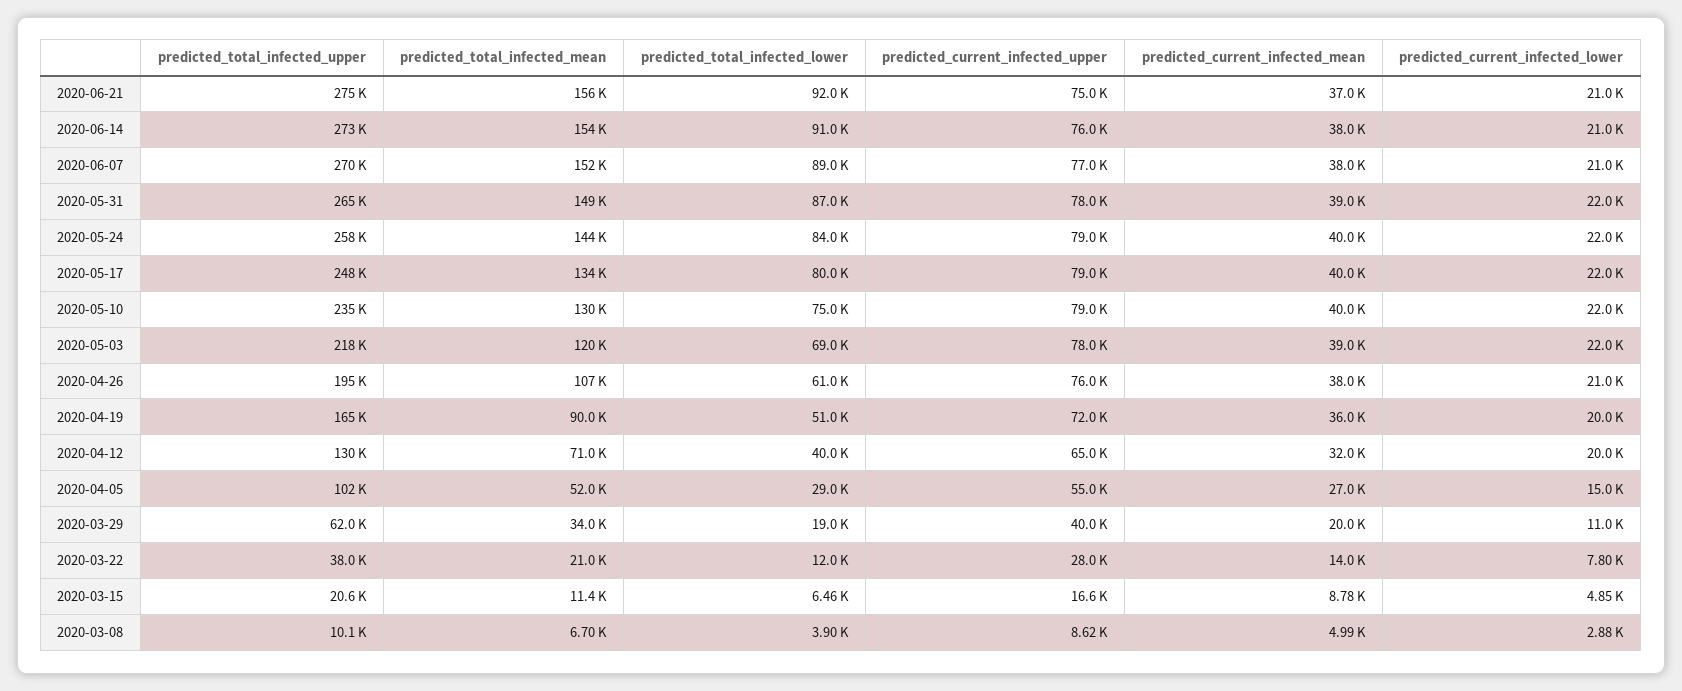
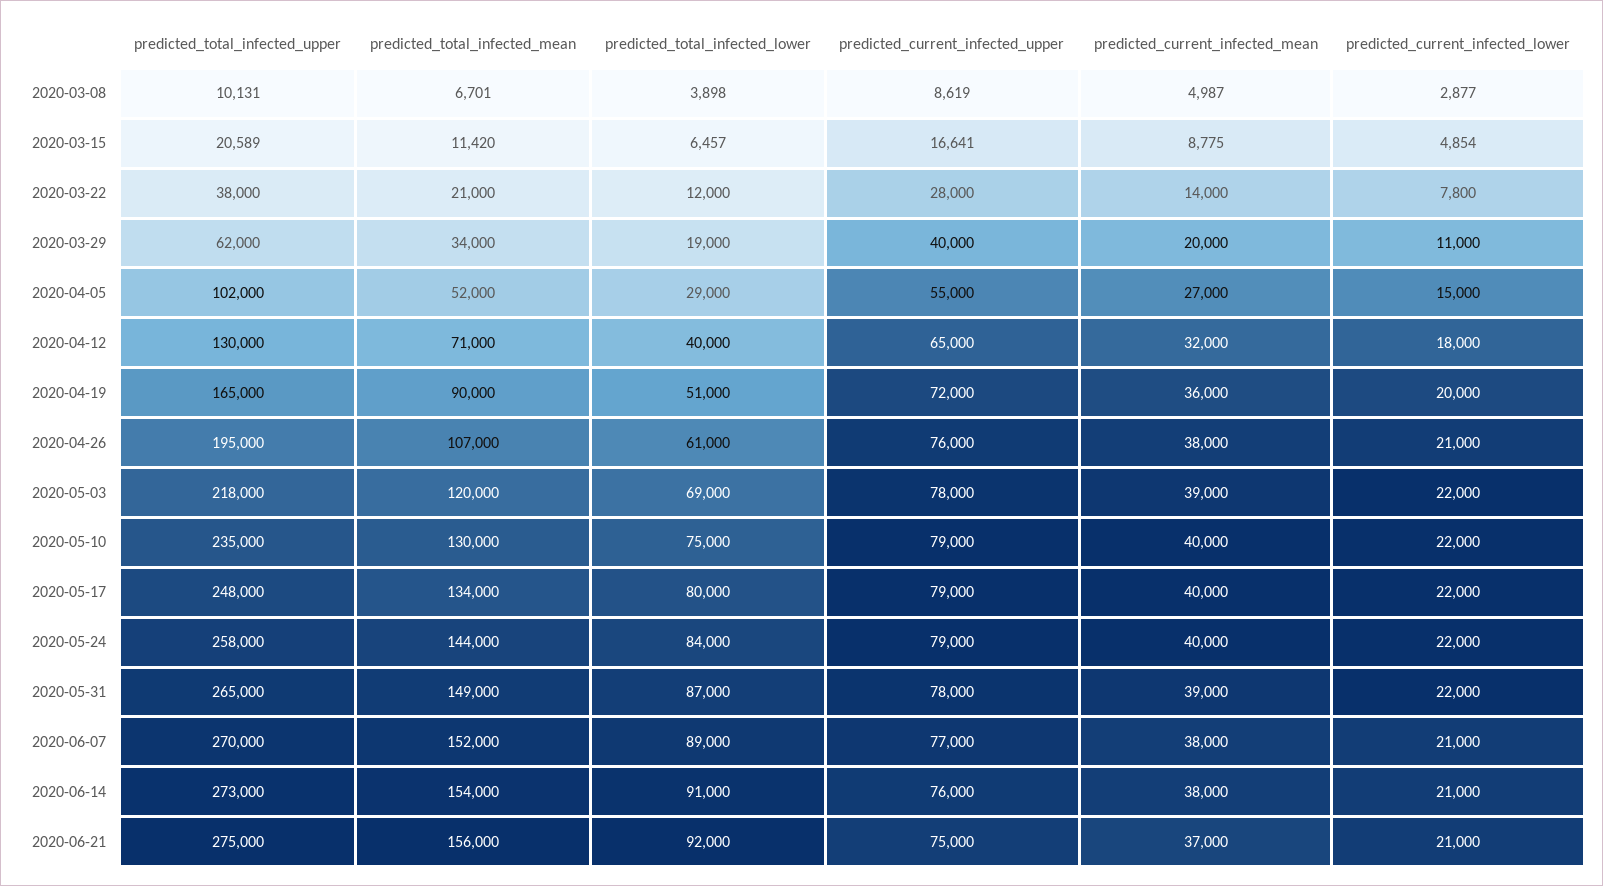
predicted_current_infected_lower, 2020-04-12: 20000 -> 18000

